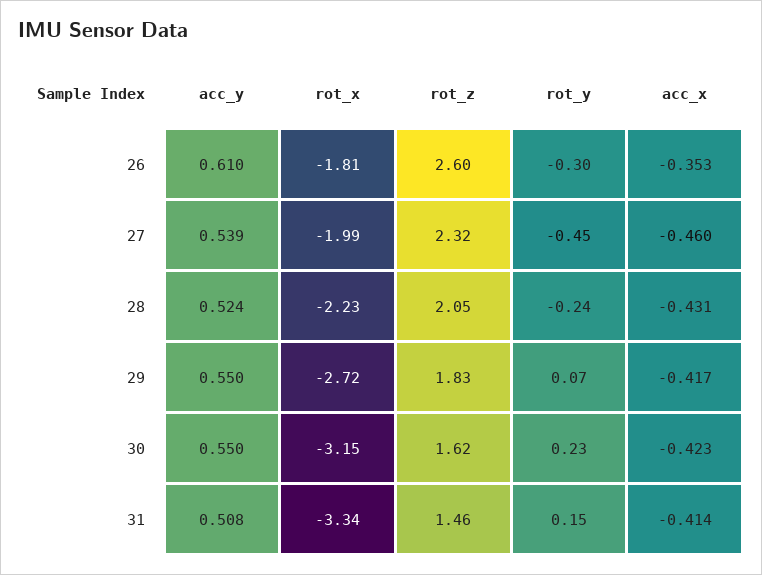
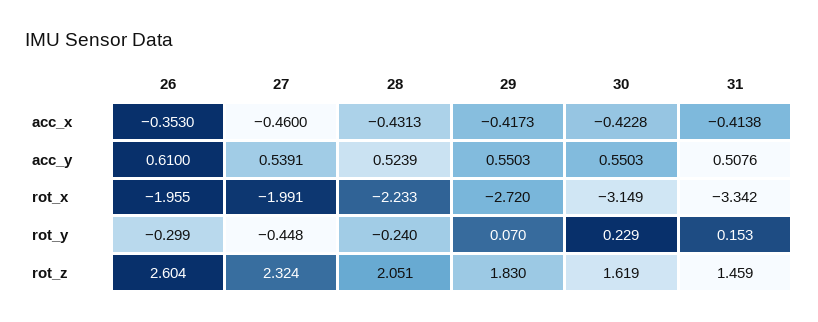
rot_x, 26: -1.81 -> -1.955

